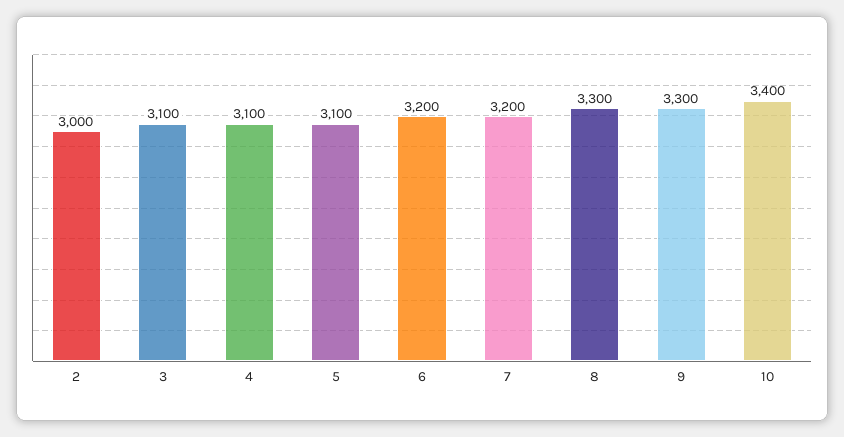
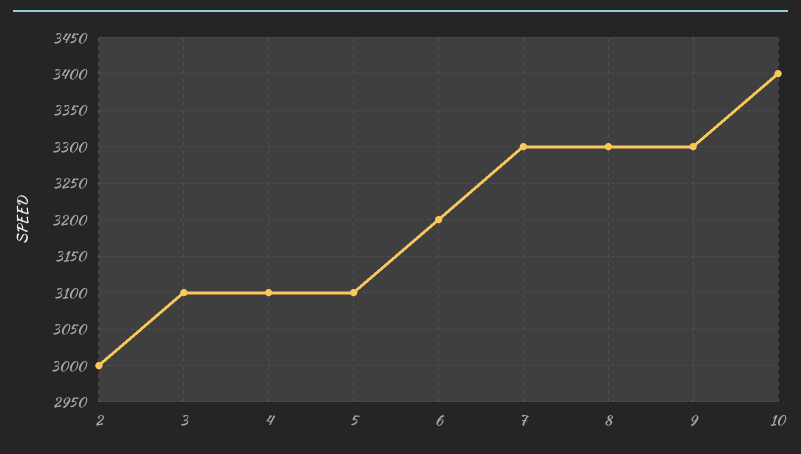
7: 3200 -> 3300

